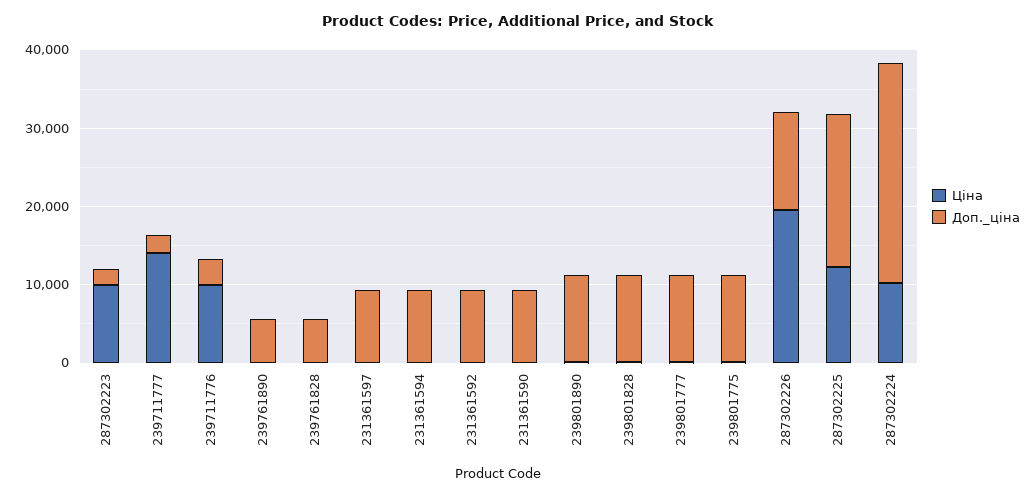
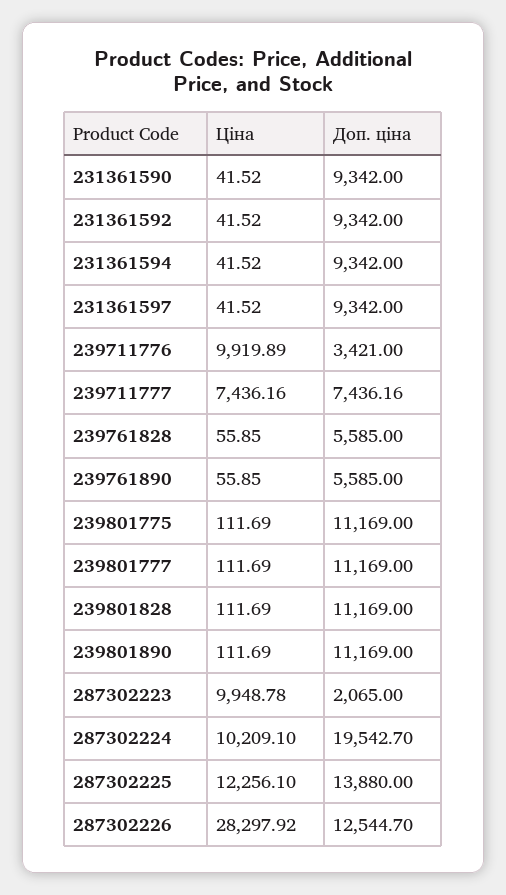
Ціна, 239711777: 14000 -> 7436.16
Доп._ціна, 239711777: 2000 -> 7436.16
Ціна, 287302226: 20000 -> 28297.92
Доп._ціна, 287302225: 20000 -> 13880
Доп._ціна, 287302224: 28000 -> 19542.7

